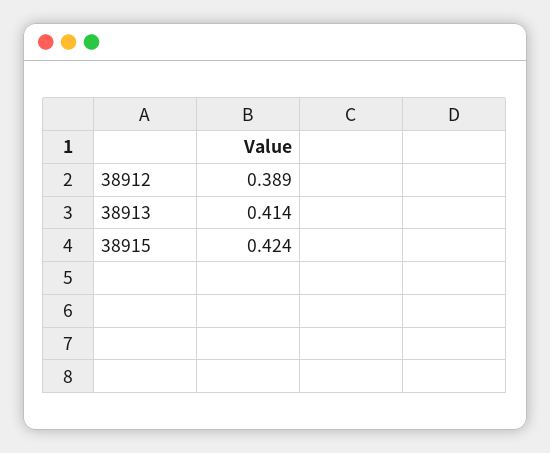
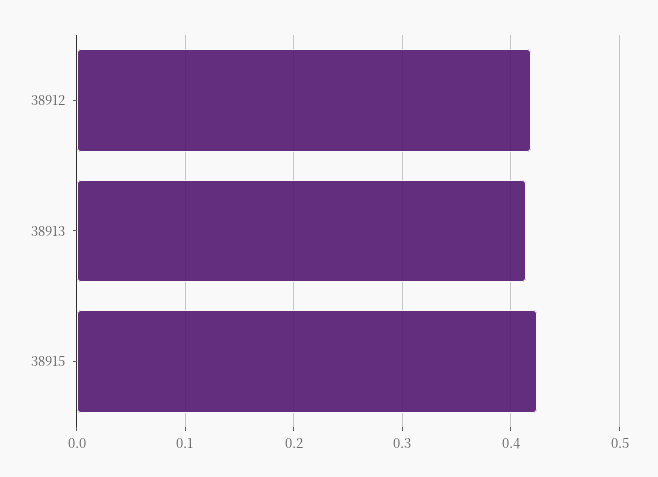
38912: 0.389 -> 0.42

